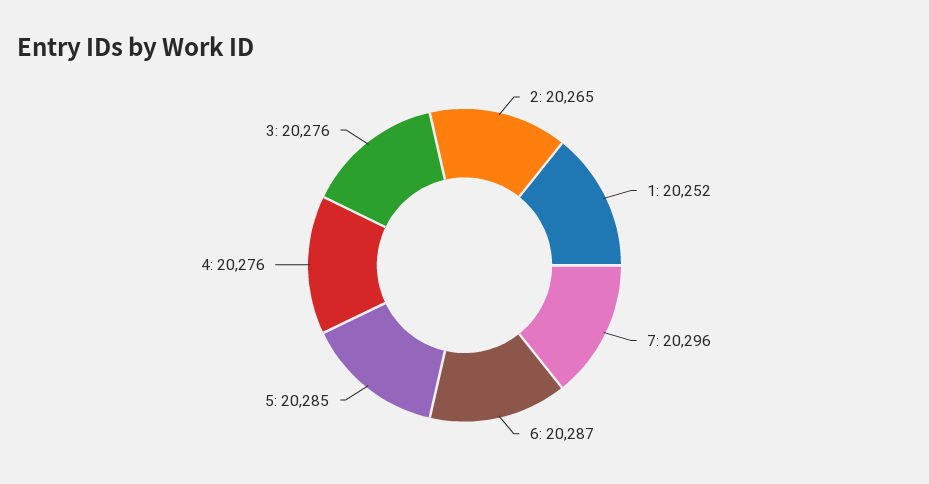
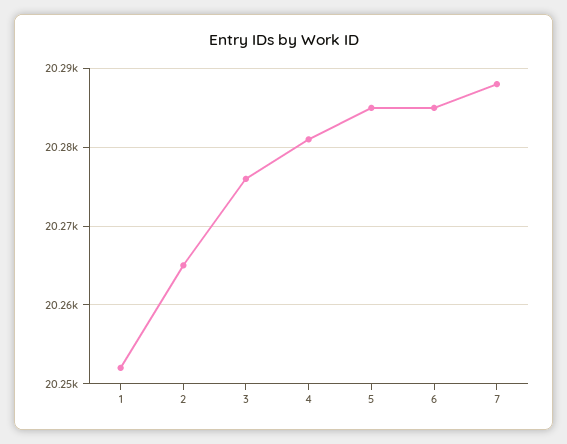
7: 20296 -> 20288
6: 20287 -> 20285
4: 20276 -> 20281

